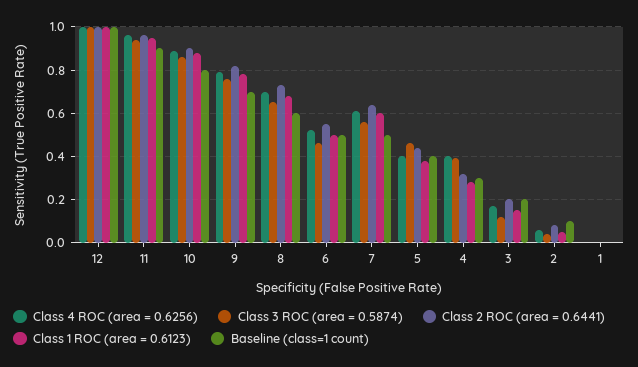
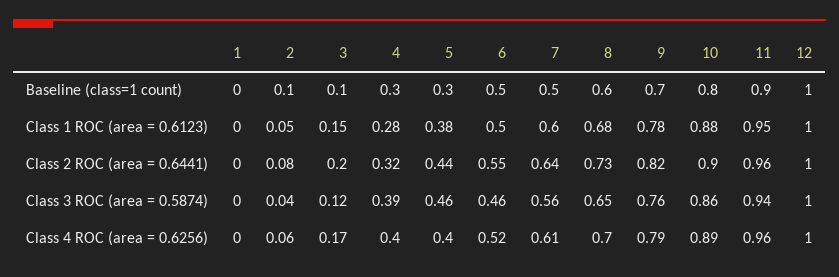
Baseline (class=1 count), 5: 0.4 -> 0.3
Baseline (class=1 count), 3: 0.2 -> 0.1

